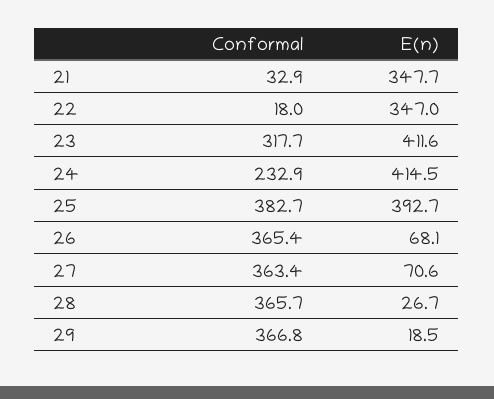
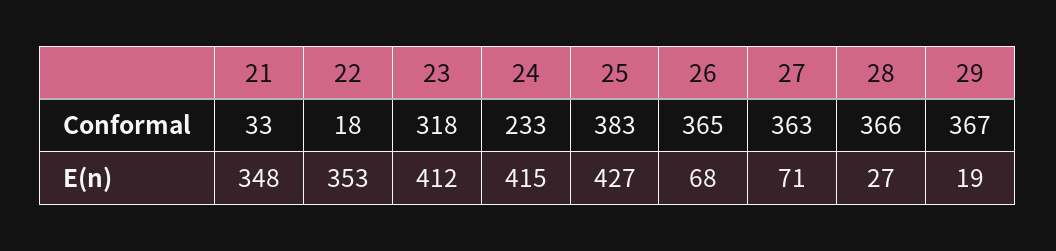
E(n), 22: 347 -> 353
E(n), 25: 392.7 -> 427

